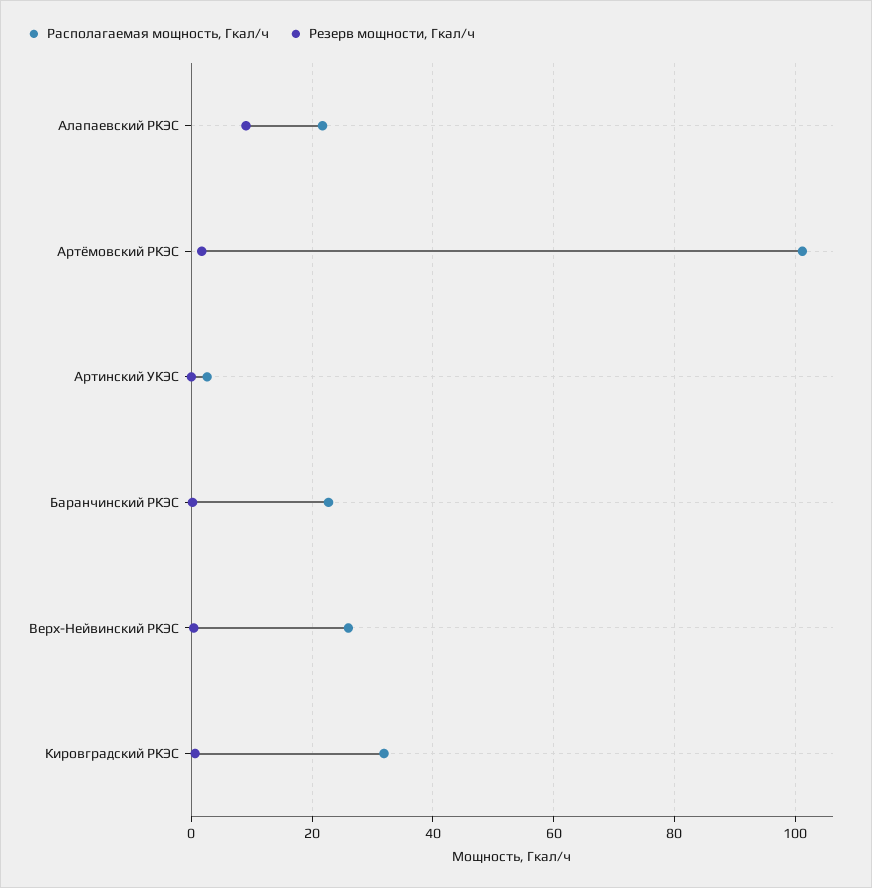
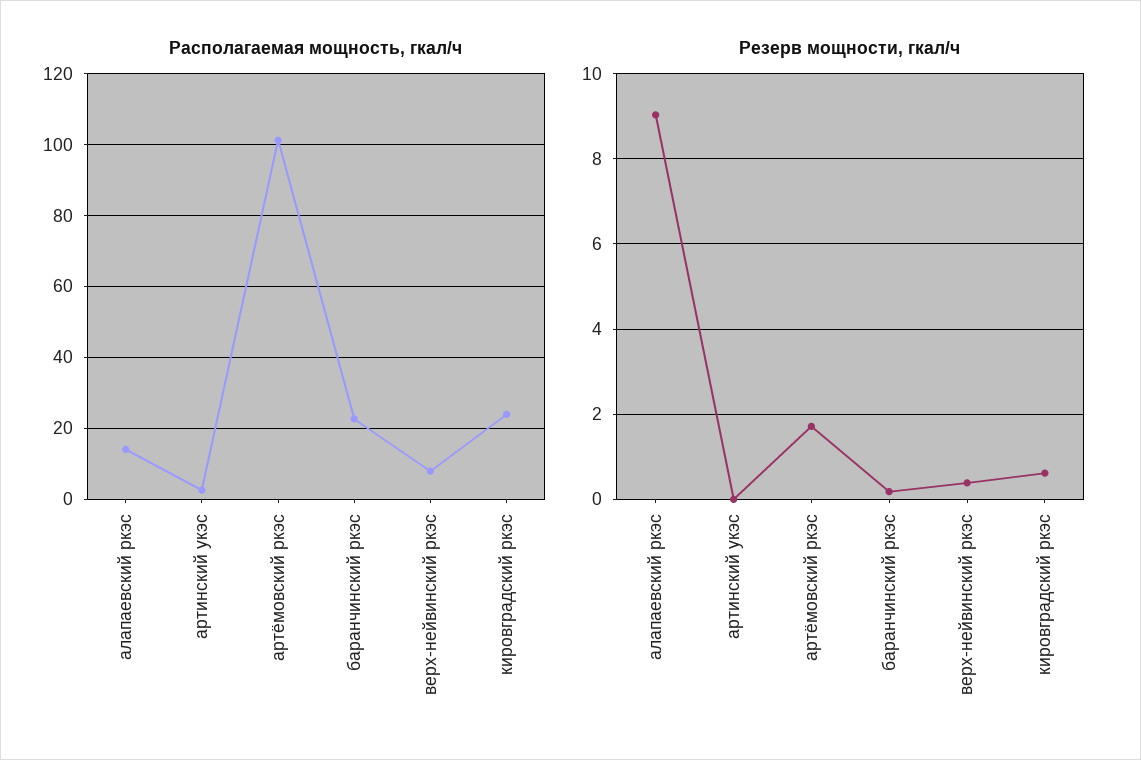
Располагаемая мощность, Гкал/ч, Алапаевский РКЭС: 22 -> 14
Располагаемая мощность, Гкал/ч, Верх-Нейвинский РКЭС: 26 -> 8
Располагаемая мощность, Гкал/ч, Кировградский РКЭС: 32 -> 24

